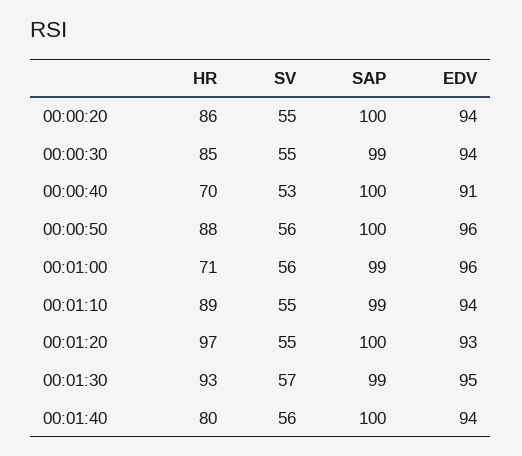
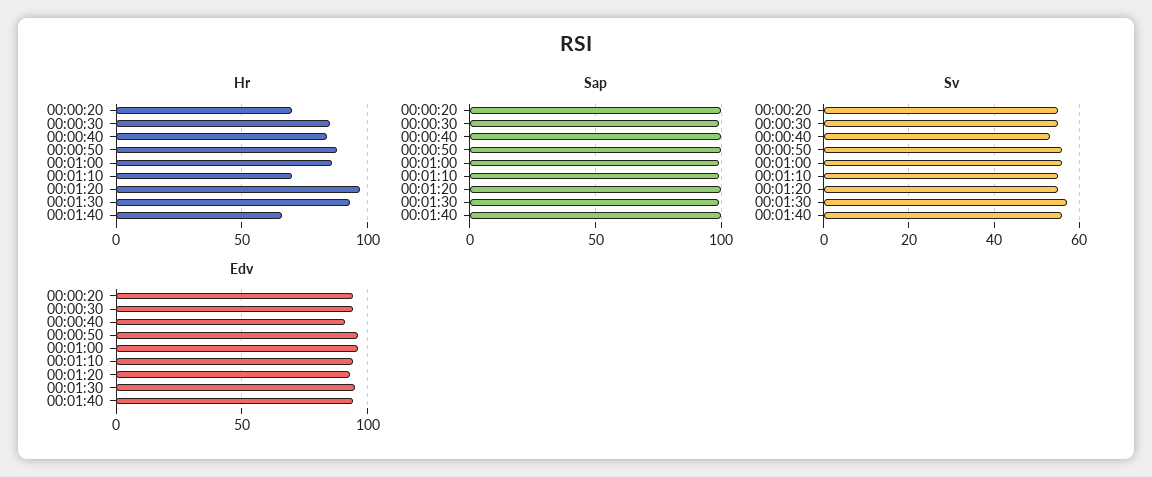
HR, 00:00:20: 86 -> 70
HR, 00:00:40: 70 -> 85
HR, 00:01:00: 71 -> 85
HR, 00:01:10: 89 -> 70
HR, 00:01:40: 80 -> 65

